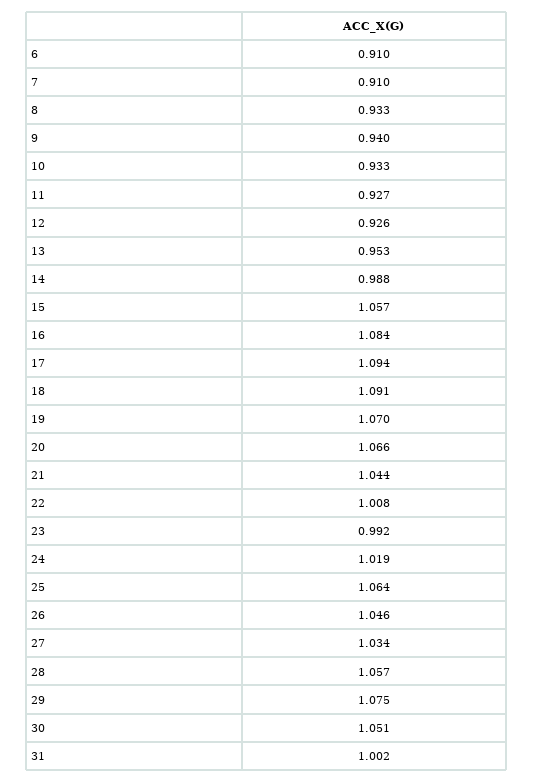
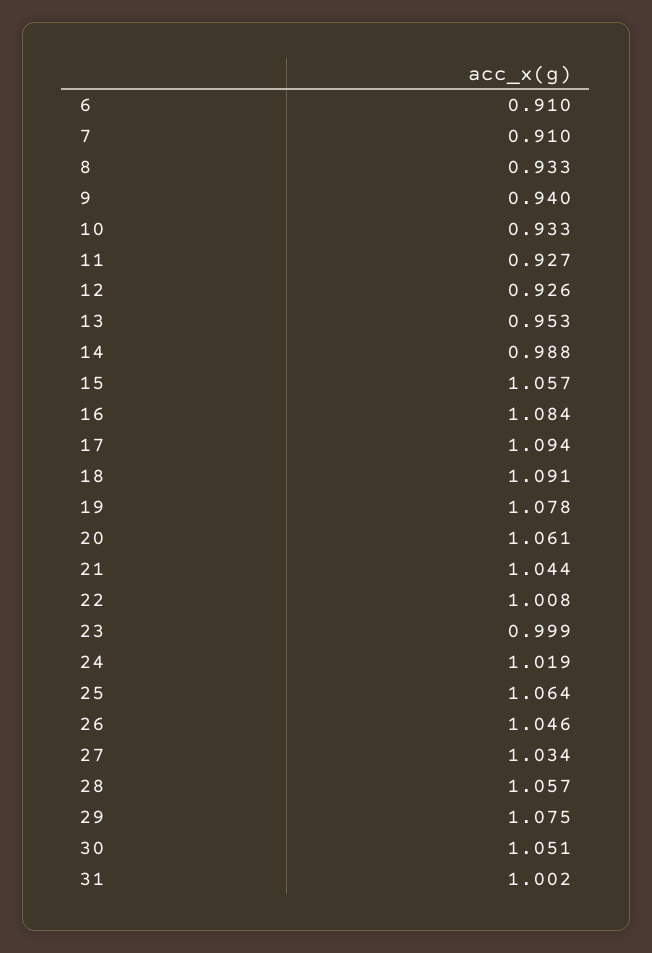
19: 1.07 -> 1.078
20: 1.066 -> 1.061
23: 0.992 -> 0.999

